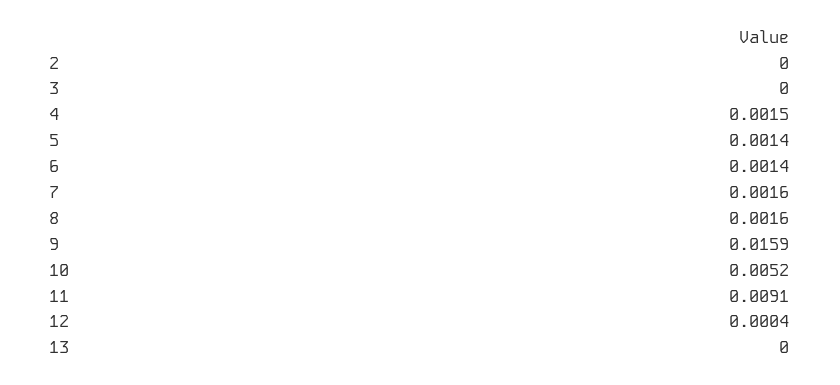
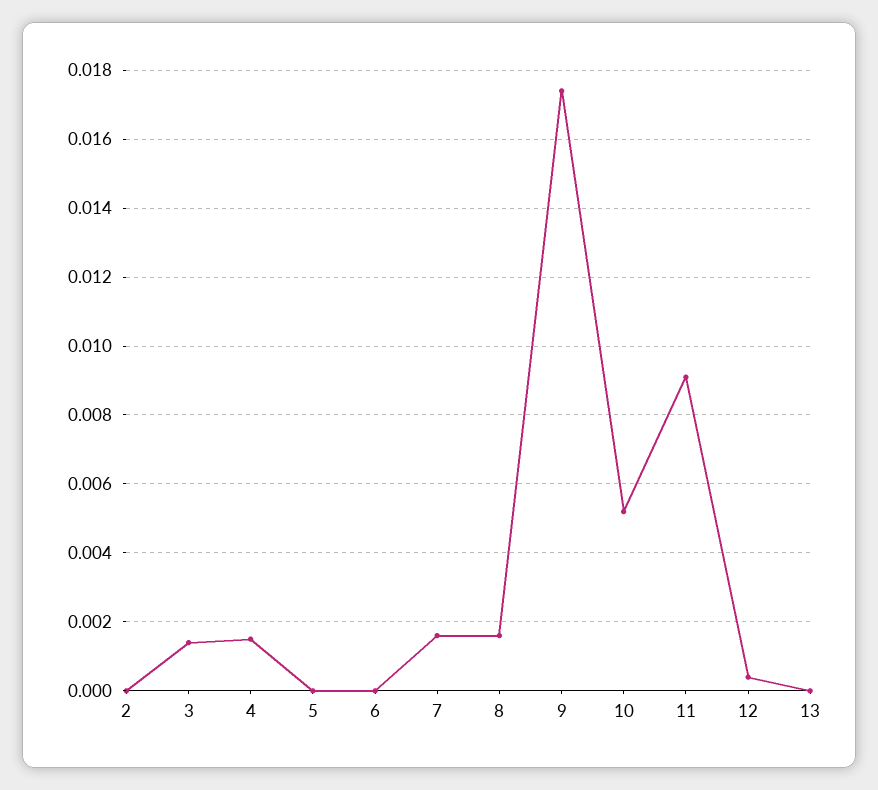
3: 0 -> 0.0015
5: 0.0014 -> 0
6: 0.0014 -> 0
9: 0.0159 -> 0.0175

